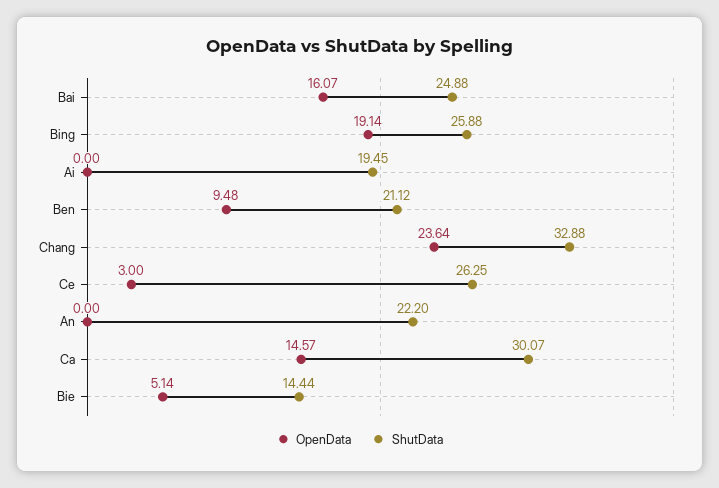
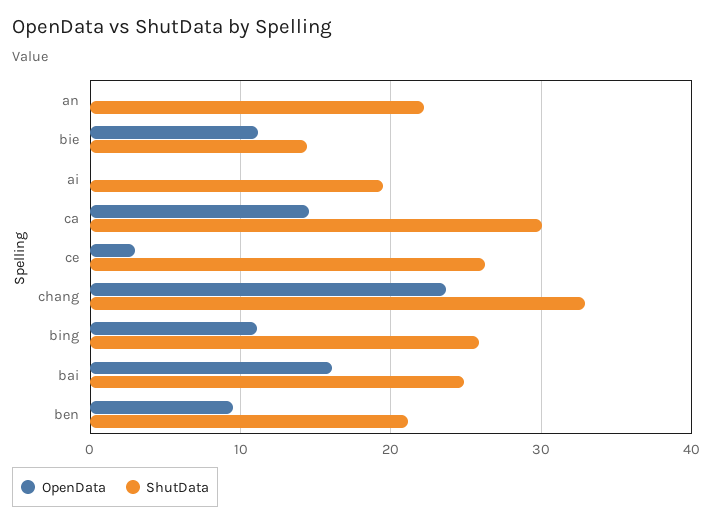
OpenData, Bing: 19.14 -> 11
OpenData, Bie: 5.14 -> 11

